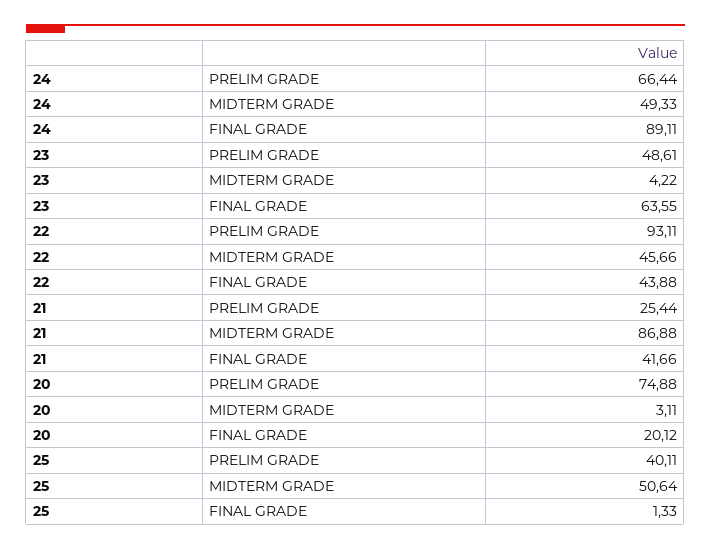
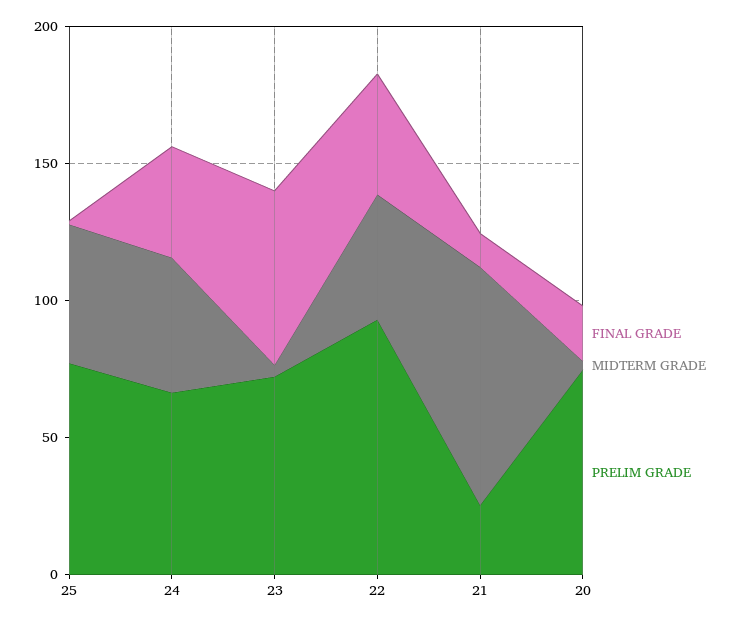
FINAL GRADE, 24: 89.11 -> 40
PRELIM GRADE, 23: 48.61 -> 70
FINAL GRADE, 21: 41.66 -> 10
PRELIM GRADE, 25: 40.11 -> 80

